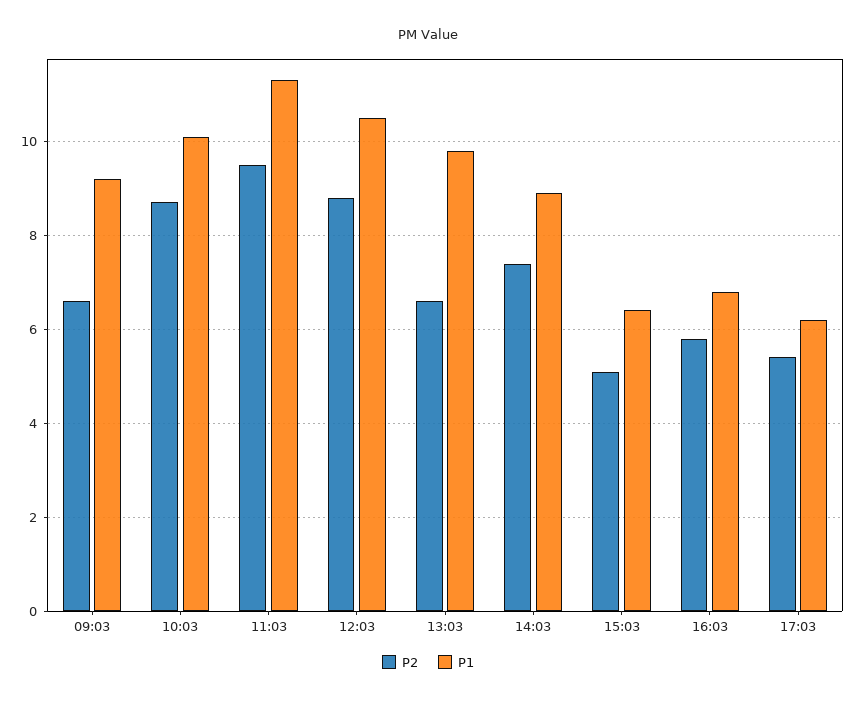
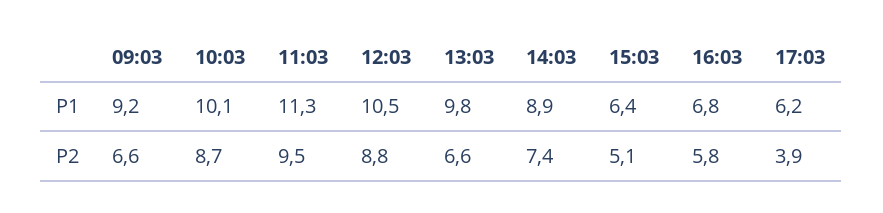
P2, 17:03: 5.5 -> 3.9

